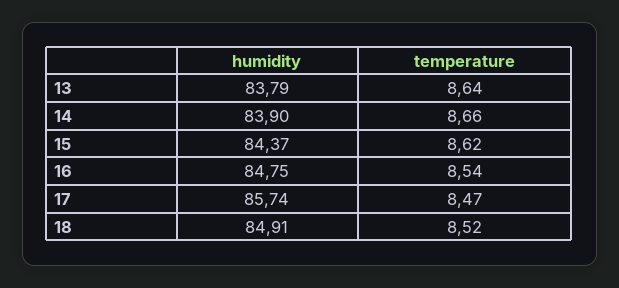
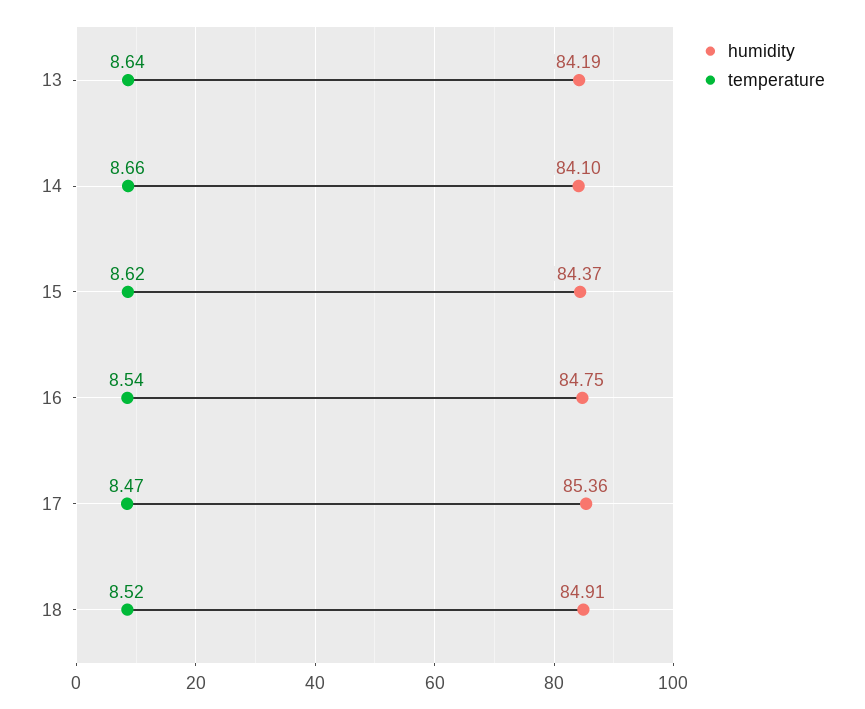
humidity, 13: 83.79 -> 84.19
humidity, 14: 83.9 -> 84.1
humidity, 17: 85.74 -> 85.36

